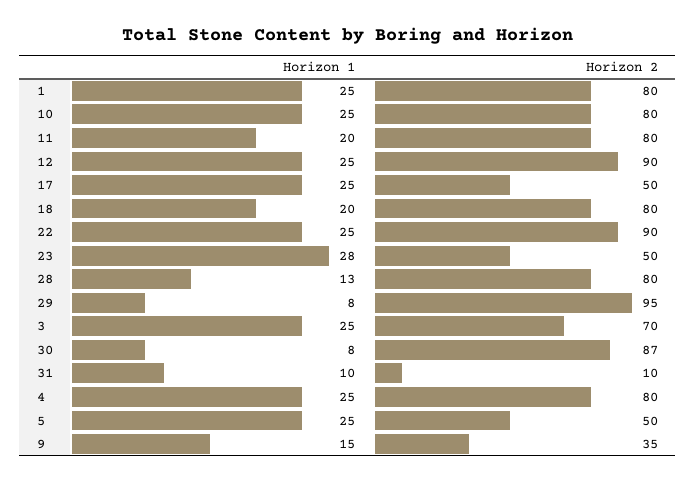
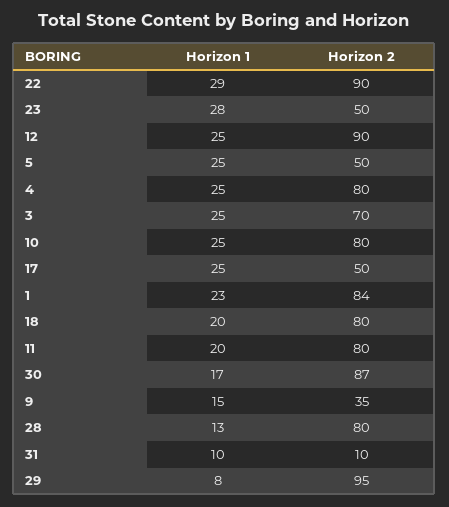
Horizon 1, 1: 25 -> 23
Horizon 2, 1: 80 -> 84
Horizon 1, 22: 25 -> 29
Horizon 1, 30: 8 -> 17

